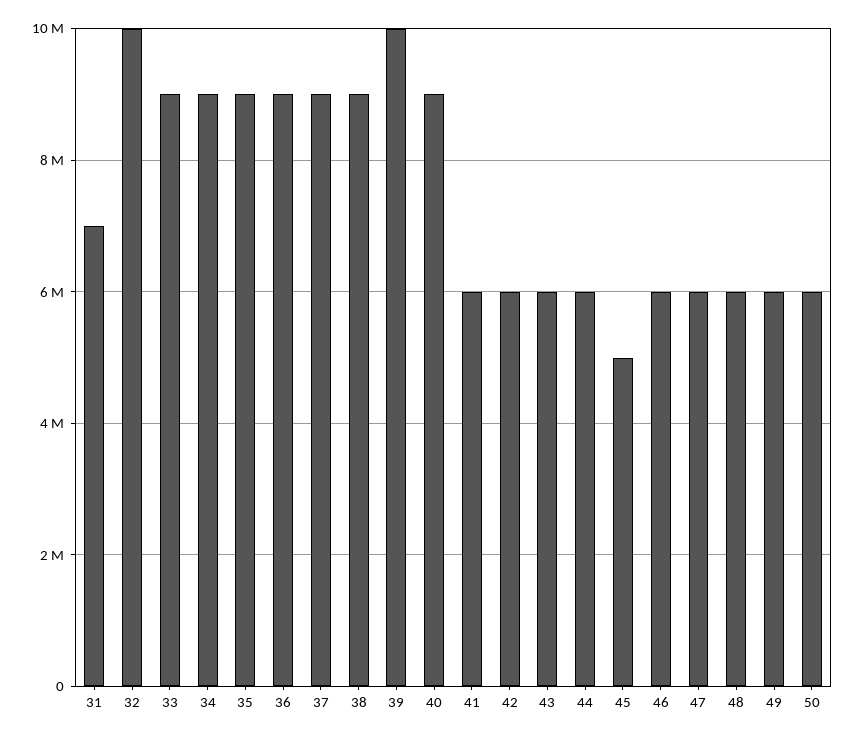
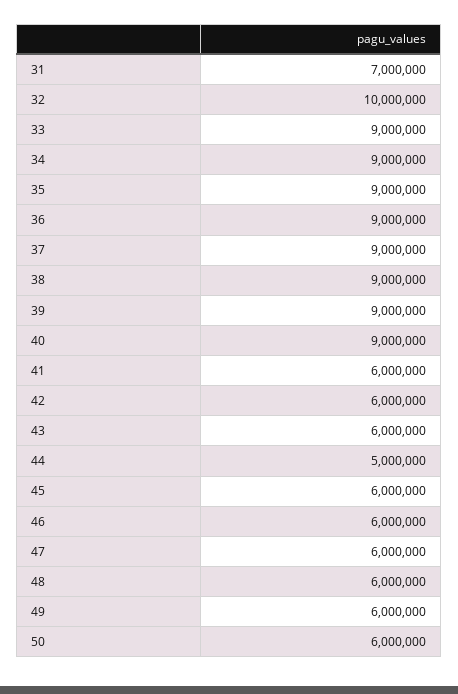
39: 10000000 -> 9000000
44: 6000000 -> 5000000
45: 5000000 -> 6000000

